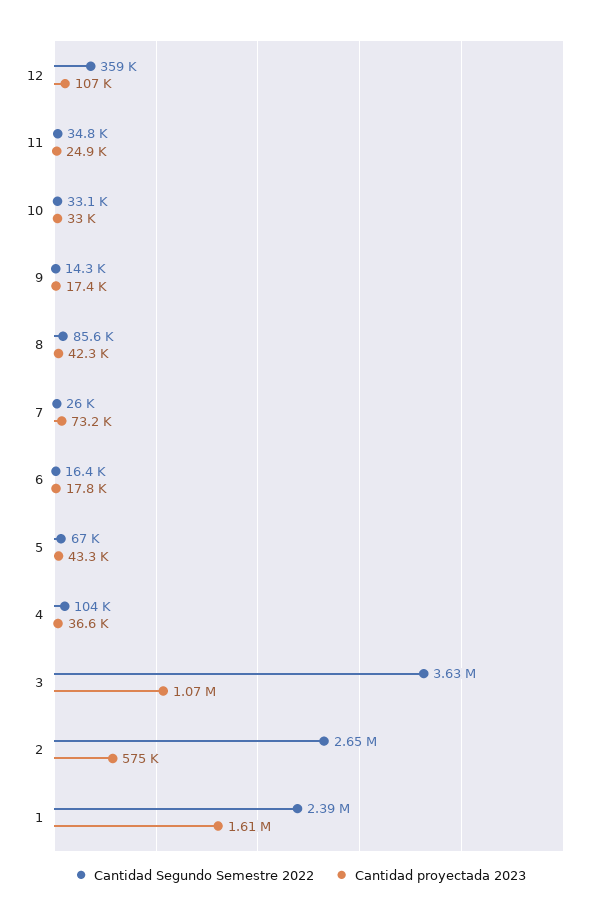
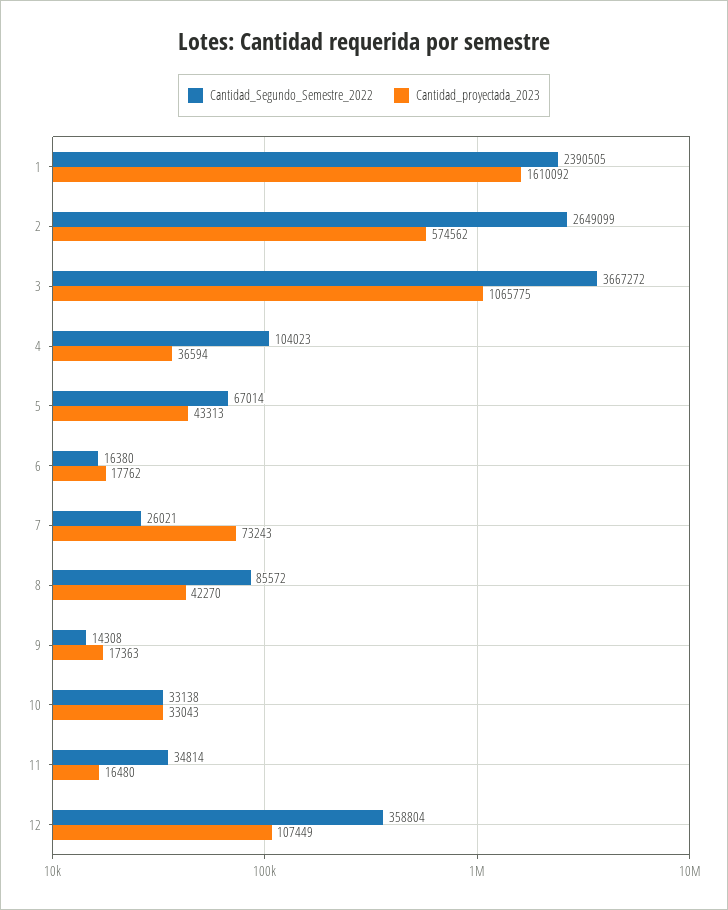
Cantidad proyectada 2023, 11: 24900 -> 16480
Cantidad Segundo Semestre 2022, 3: 3630000 -> 3667272

